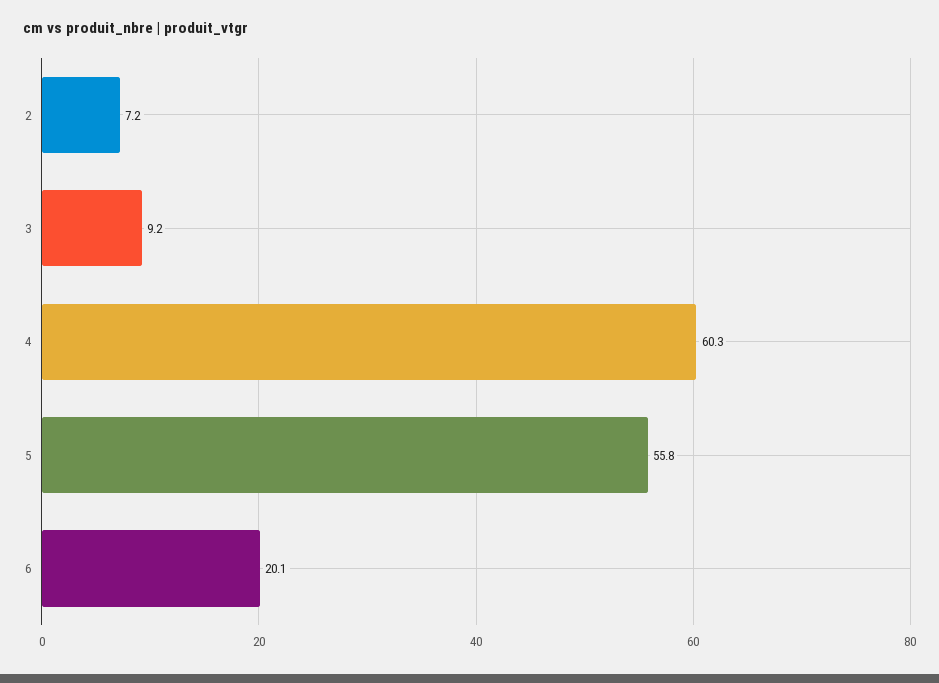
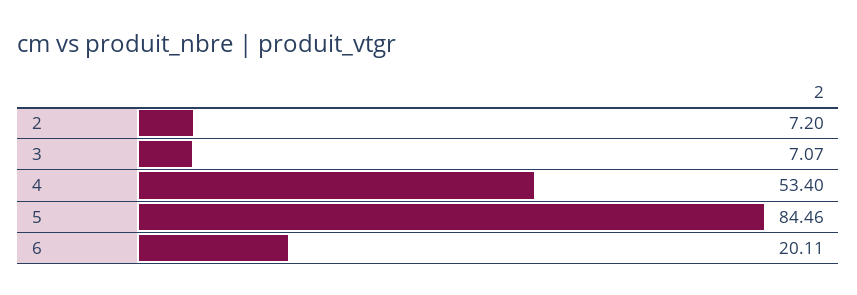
3: 9.2 -> 7.07
4: 60.3 -> 53.4
5: 55.8 -> 84.46

